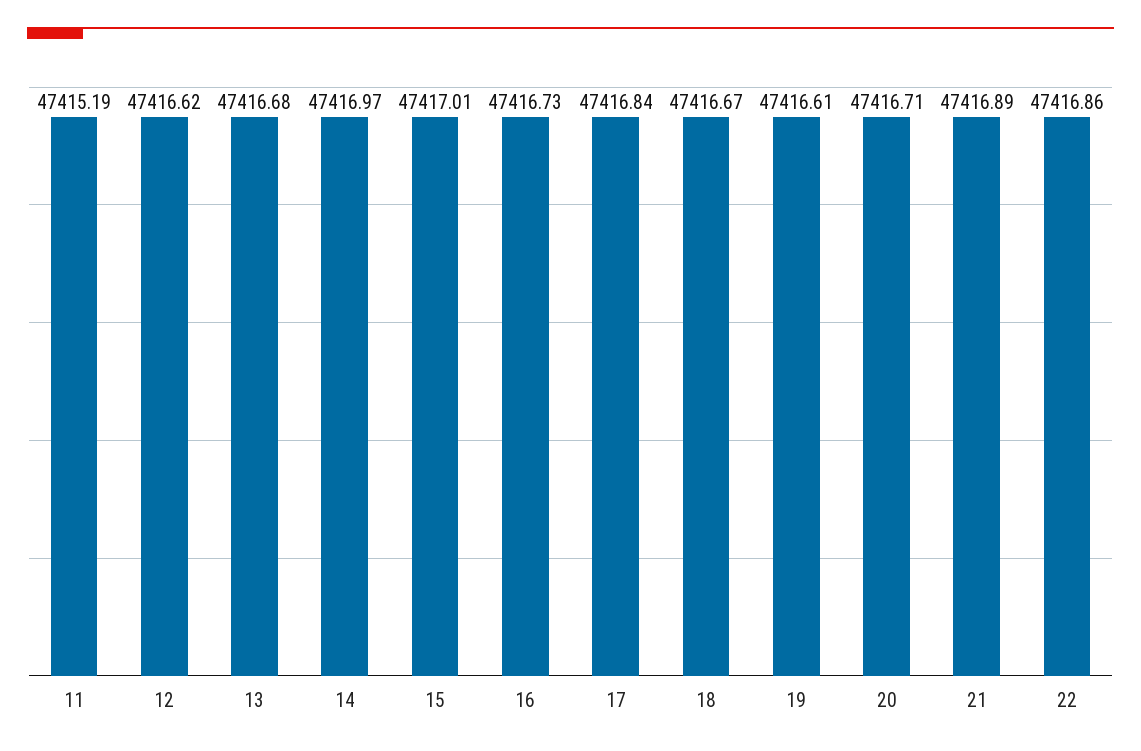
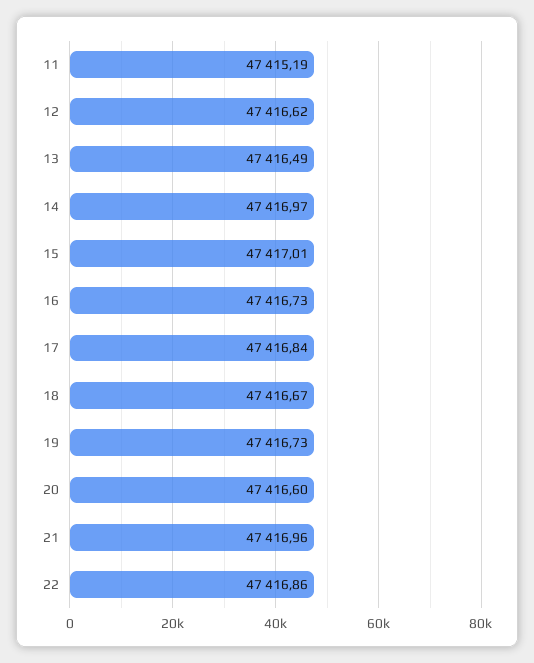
13: 47416.68 -> 47416.49
19: 47416.61 -> 47416.73
20: 47416.71 -> 47416.6
21: 47416.89 -> 47416.96

